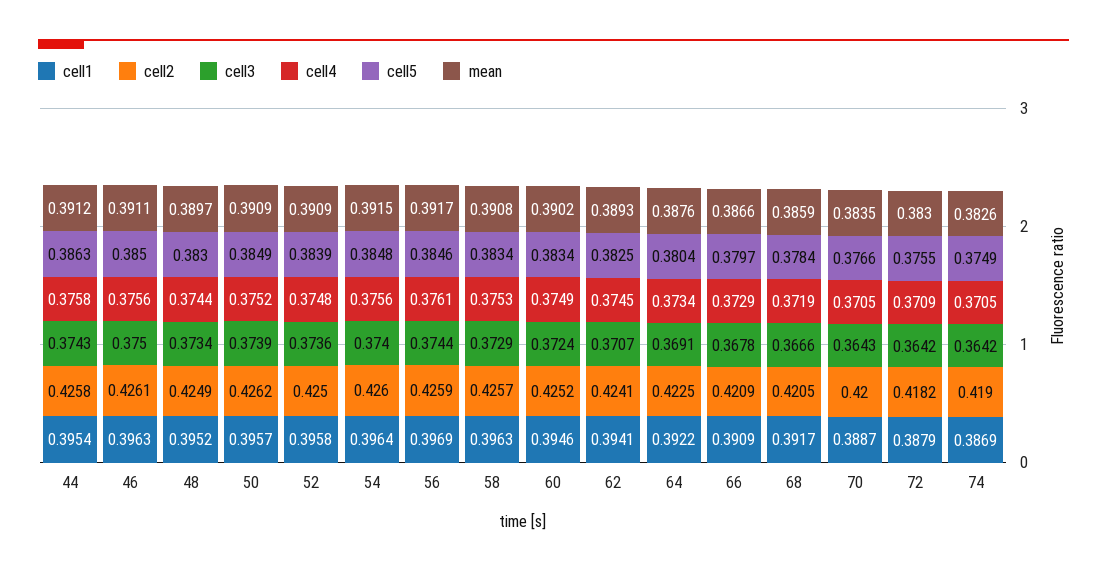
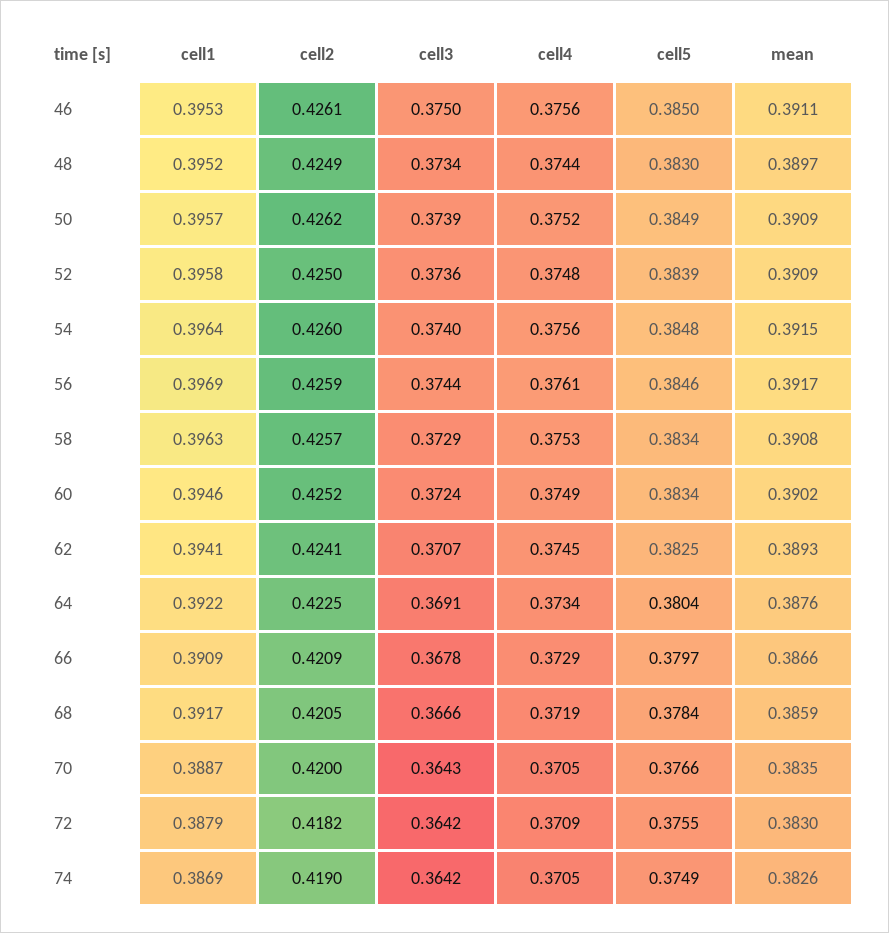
cell1, 44: 0.3954 -> none
cell2, 44: 0.4258 -> none
cell3, 44: 0.3743 -> none
cell4, 44: 0.3758 -> none
cell5, 44: 0.3863 -> none
mean, 44: 0.3912 -> none
cell1, 46: 0.3963 -> 0.3953

